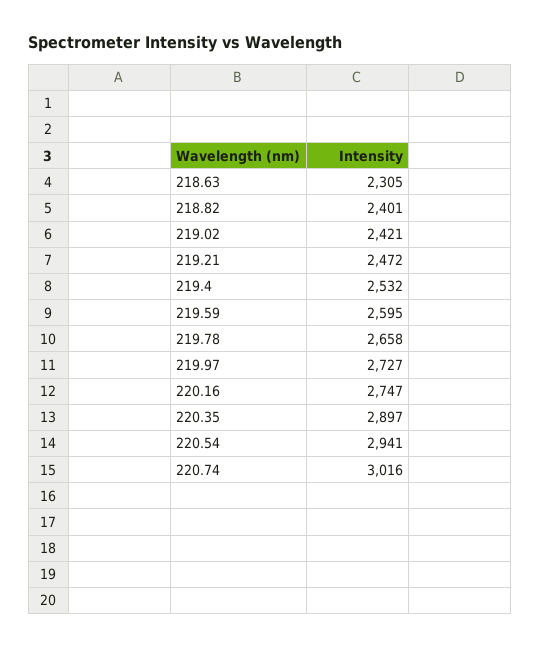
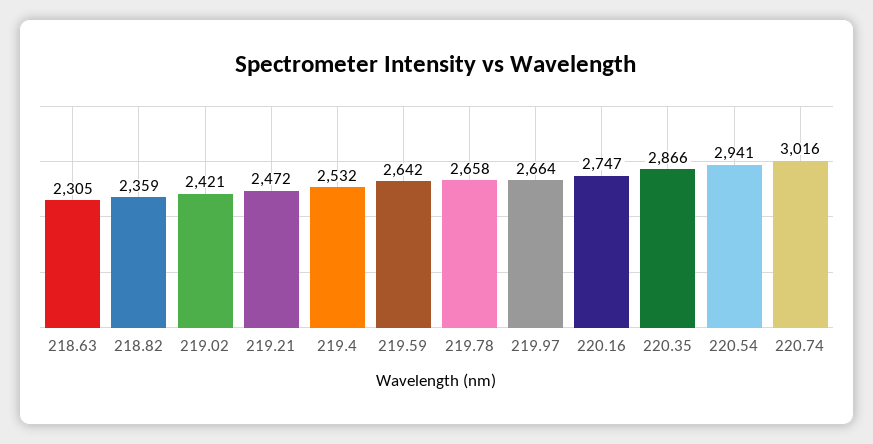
218.82: 2401 -> 2359
219.59: 2595 -> 2642
219.97: 2727 -> 2664
220.35: 2897 -> 2866

